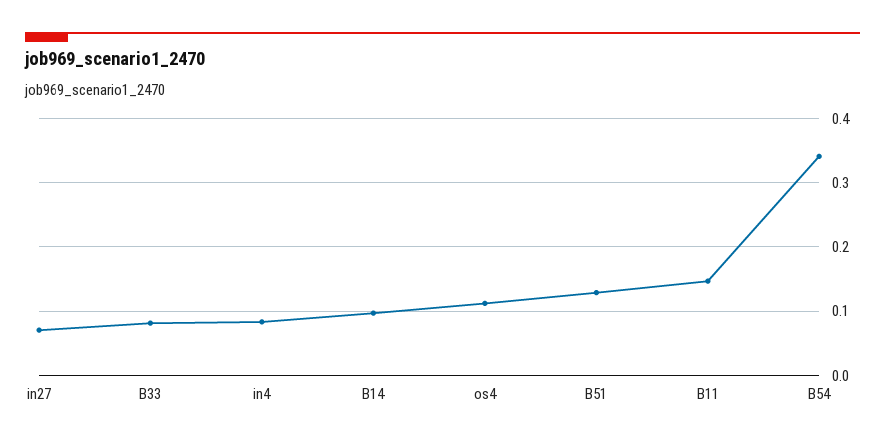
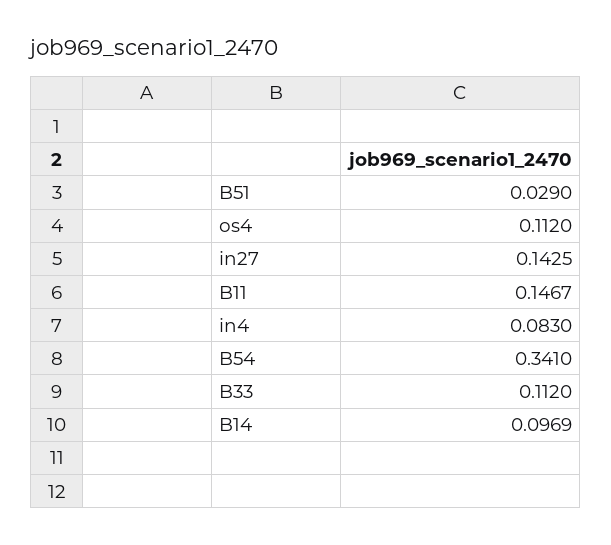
in27: 0.07 -> 0.1425
B33: 0.08 -> 0.112
B51: 0.13 -> 0.029

